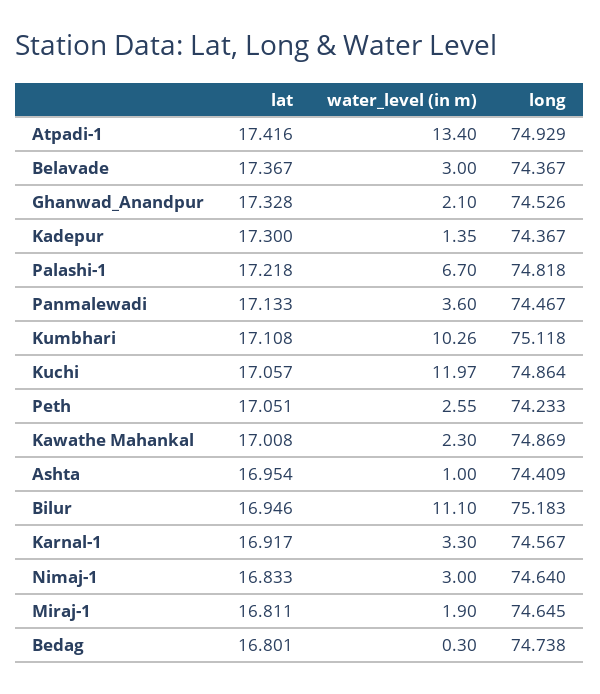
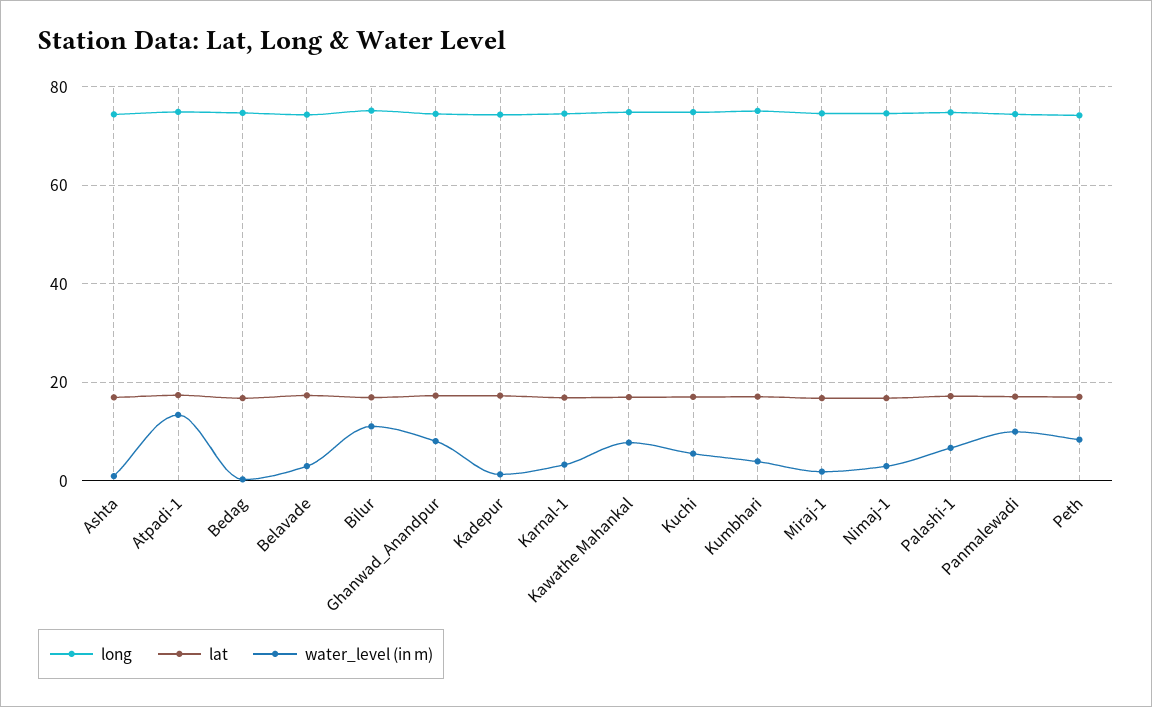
water_level (in m), Ghanwad_Anandpur: 2.1 -> 8
water_level (in m), Panmalewadi: 3.6 -> 10
water_level (in m), Kumbhari: 10.26 -> 4
water_level (in m), Kuchi: 11.97 -> 6
water_level (in m), Peth: 2.55 -> 8
water_level (in m), Kawathe Mahankal: 2.3 -> 8

